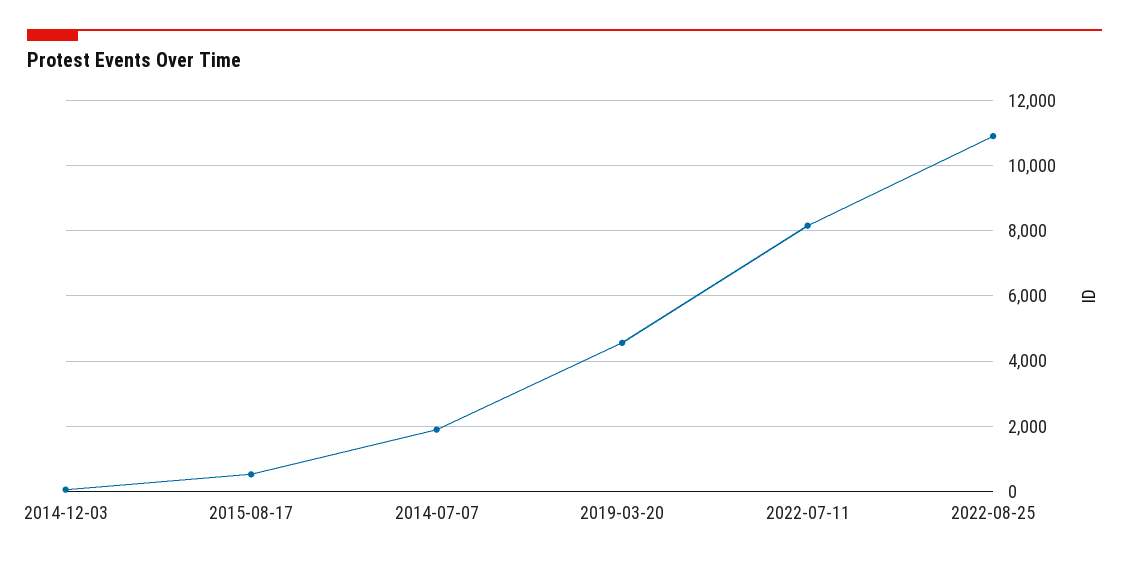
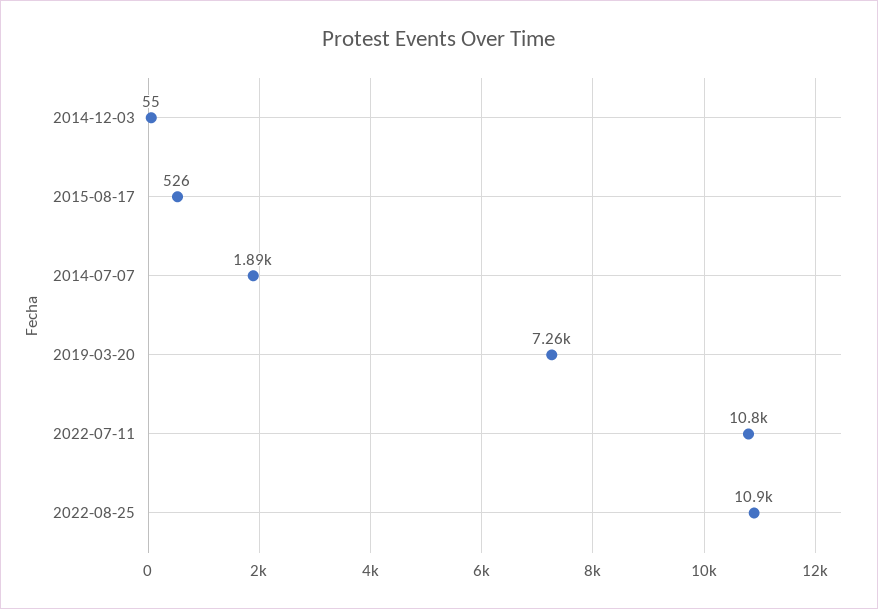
2019-03-20: 4600 -> 7260
2022-07-11: 8200 -> 10800

